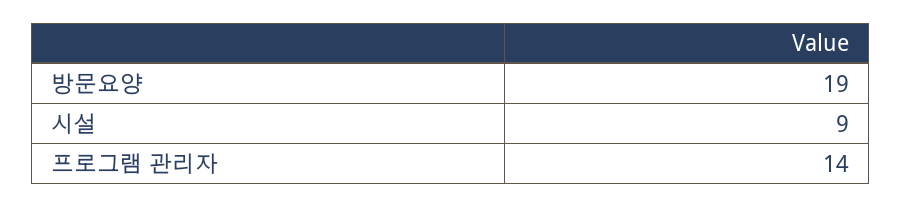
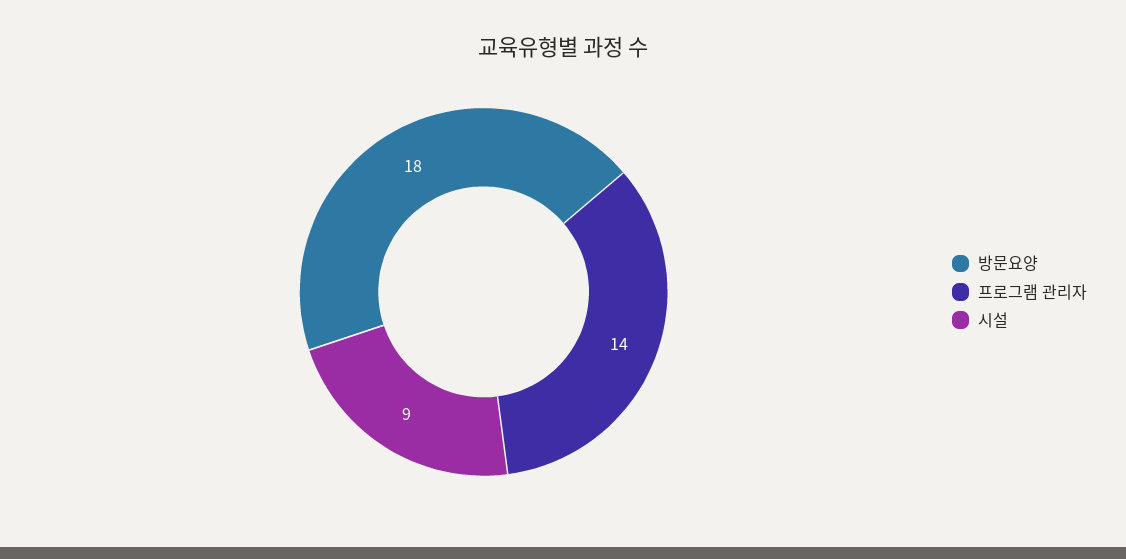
방문요양: 19 -> 18

